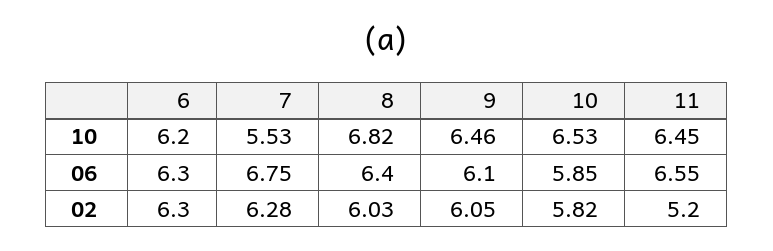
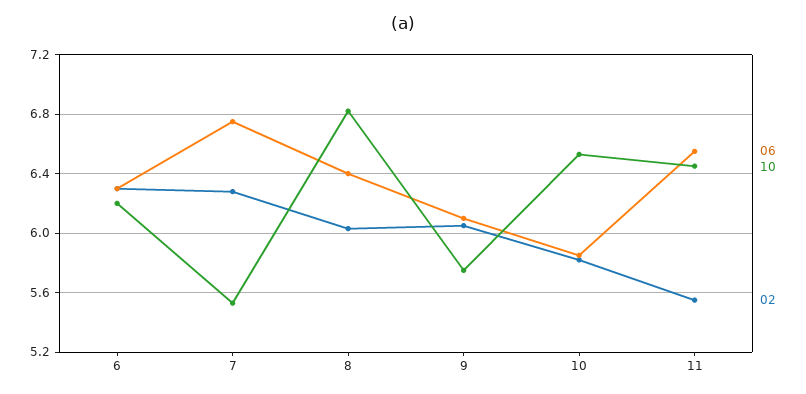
10, 9: 6.46 -> 5.75
02, 11: 5.2 -> 5.55

